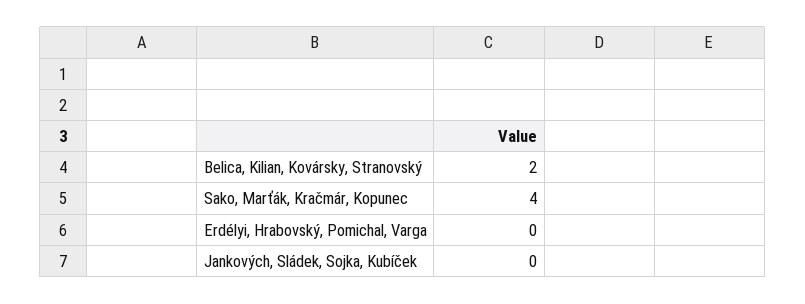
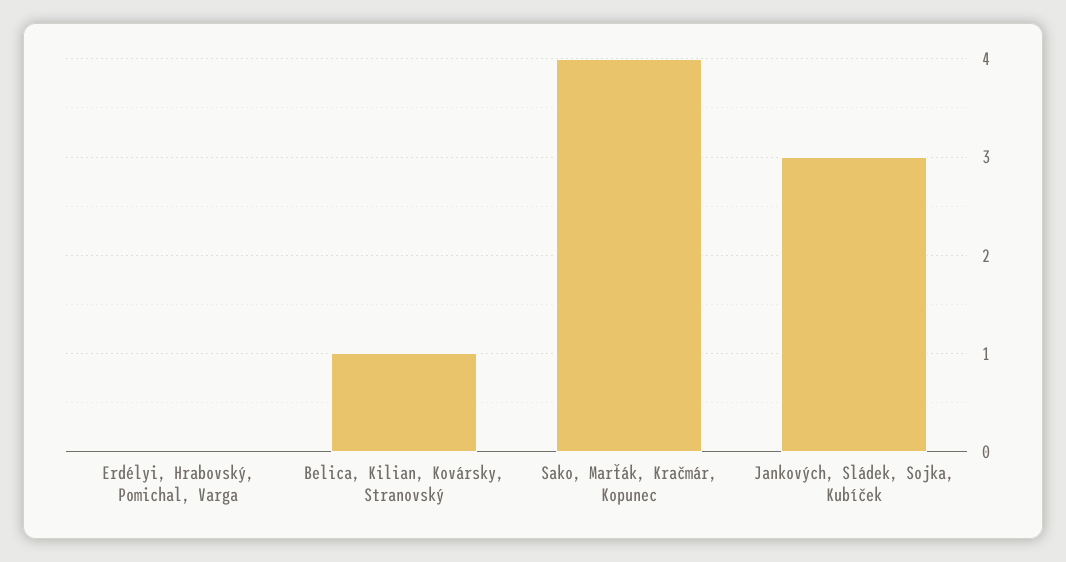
Belica, Kilian, Kovársky, Stranovský: 2 -> 1
Jankových, Sládek, Sojka, Kubíček: 0 -> 3

